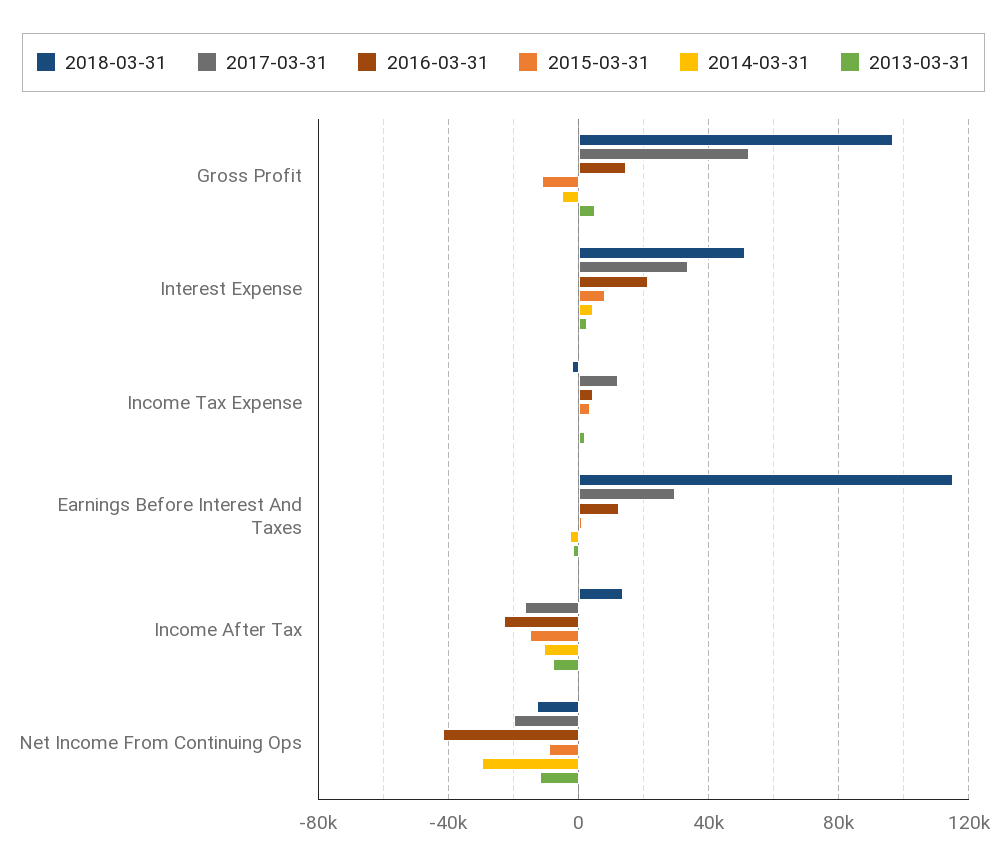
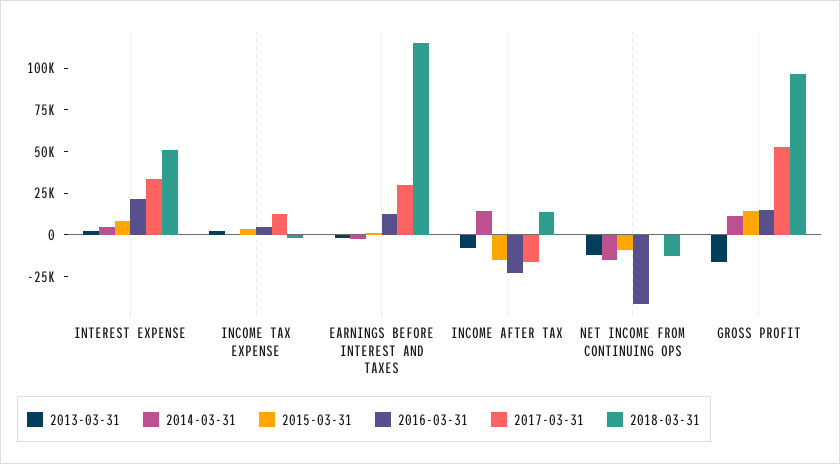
2015-03-31, Gross Profit: -10000 -> 15000
2014-03-31, Gross Profit: -5000 -> 10000
2013-03-31, Gross Profit: 5000 -> -15000
2014-03-31, Income After Tax: -10000 -> 15000
2017-03-31, Net Income From Continuing Ops: -20000 -> 0
2014-03-31, Net Income From Continuing Ops: -30000 -> -15000

